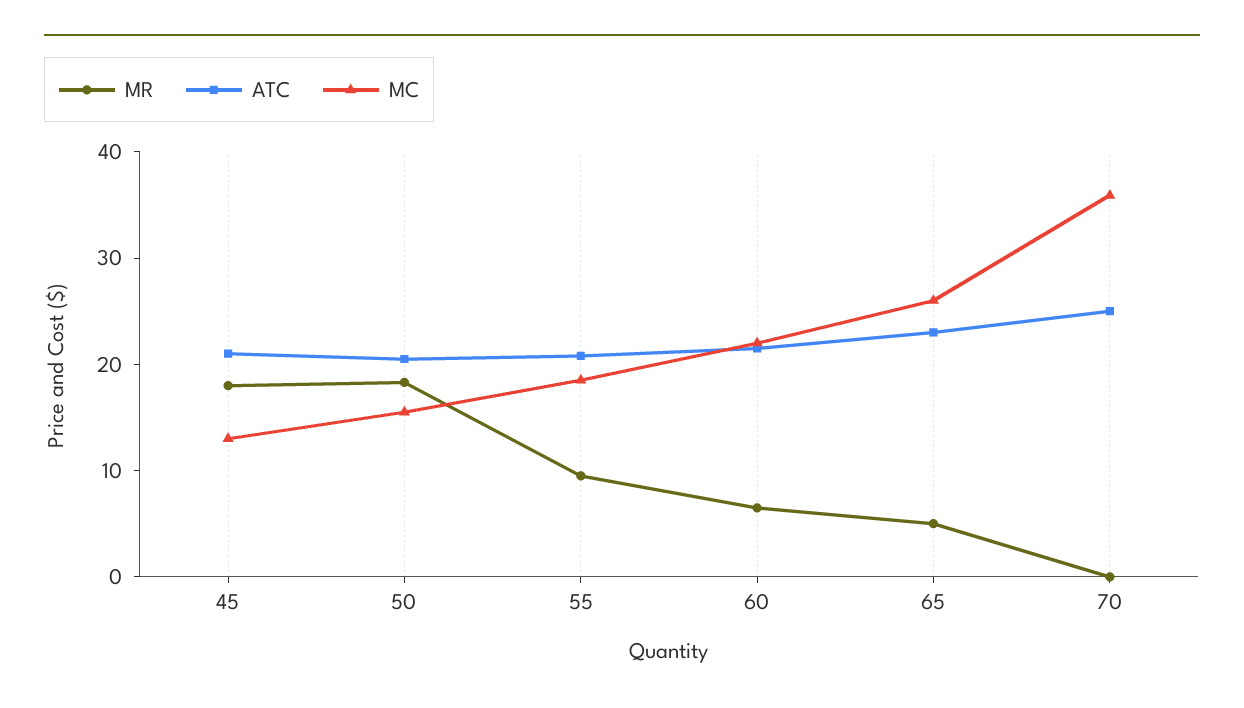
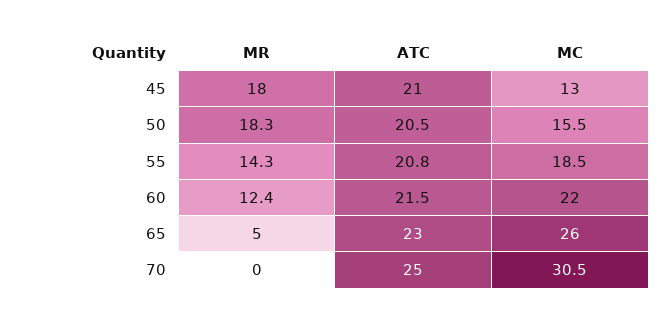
MR, 55: 10 -> 14.3
MR, 60: 6 -> 12.4
MC, 70: 36 -> 30.5

